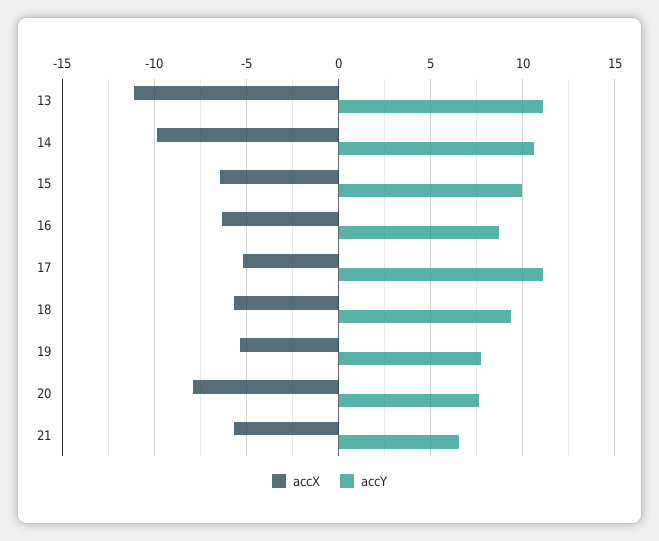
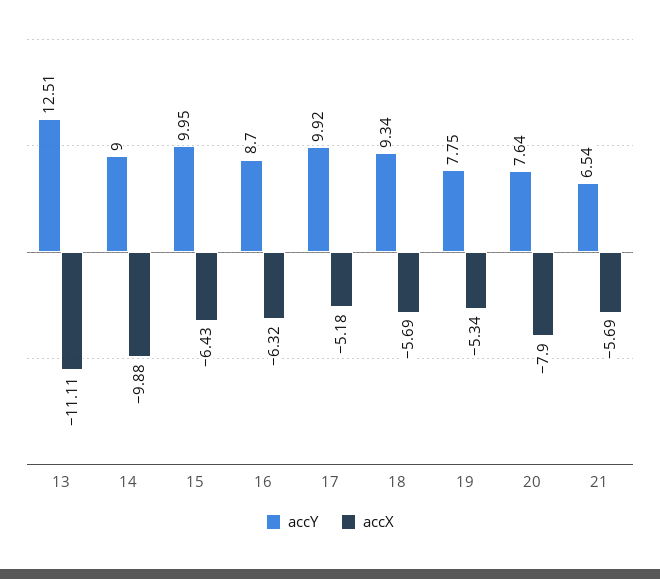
accY, 13: 11 -> 12.51
accY, 14: 10.5 -> 9
accY, 17: 11 -> 9.92

